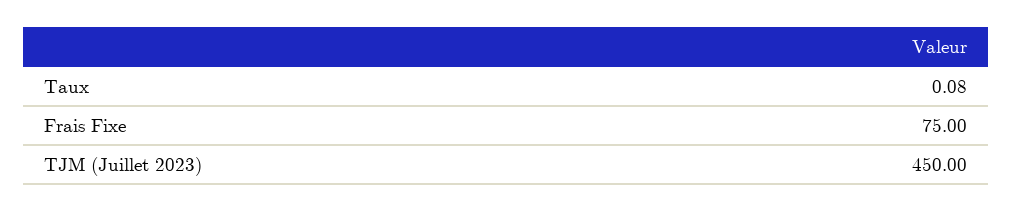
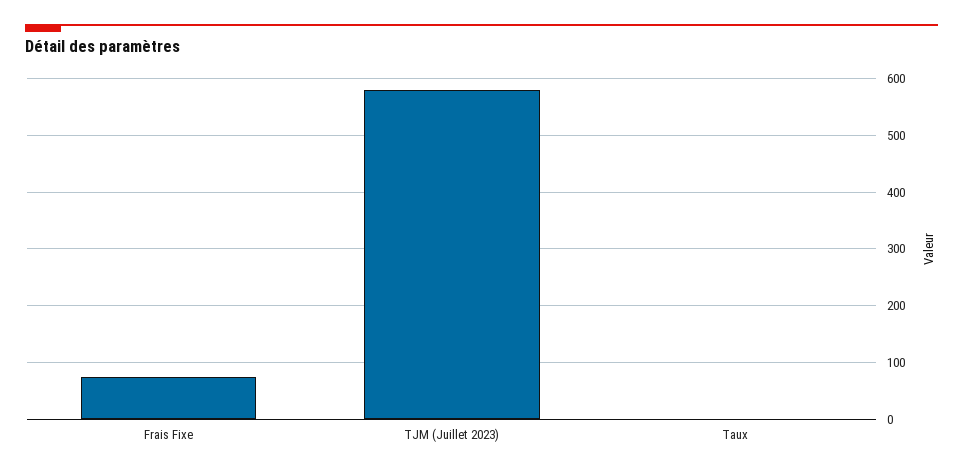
TJM (Juillet 2023): 450 -> 580

